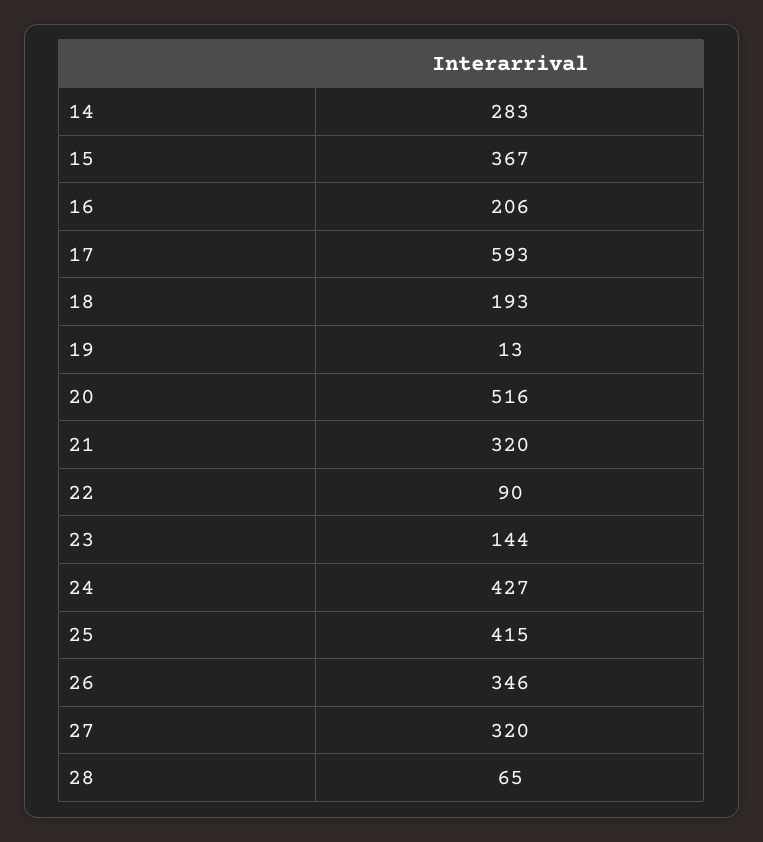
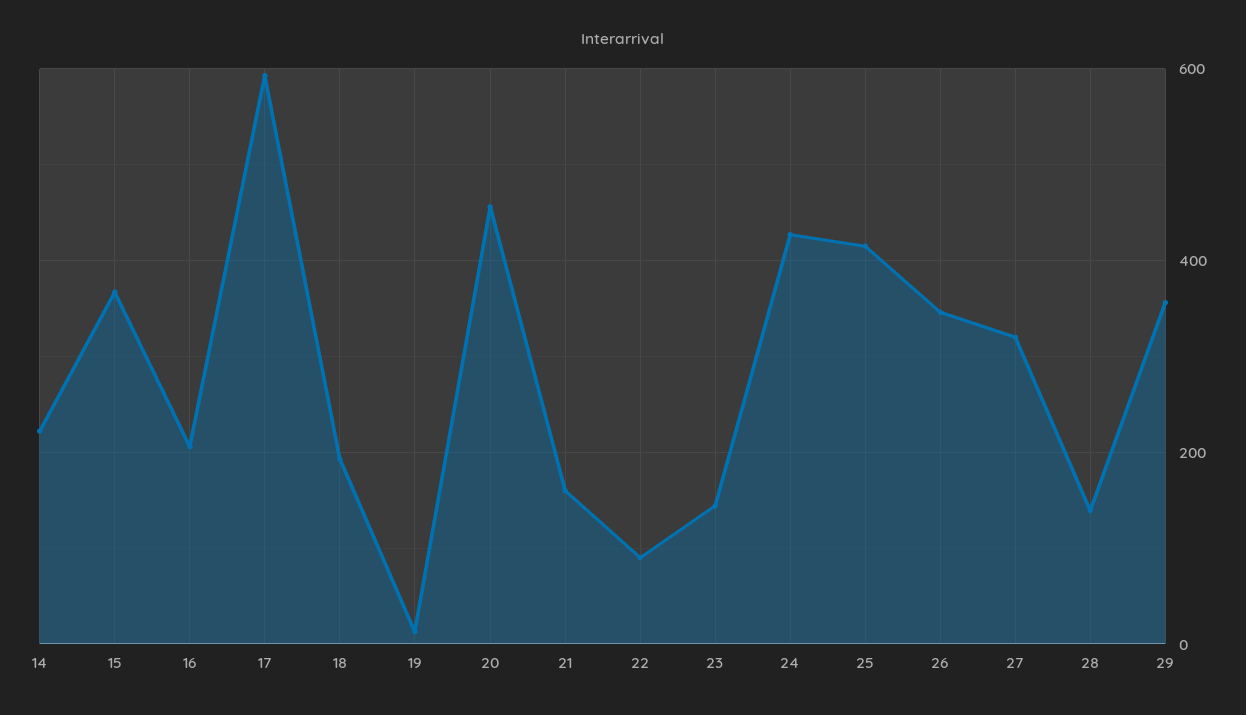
14: 283 -> 220
20: 516 -> 460
21: 320 -> 160
28: 65 -> 140
29: none -> 360

